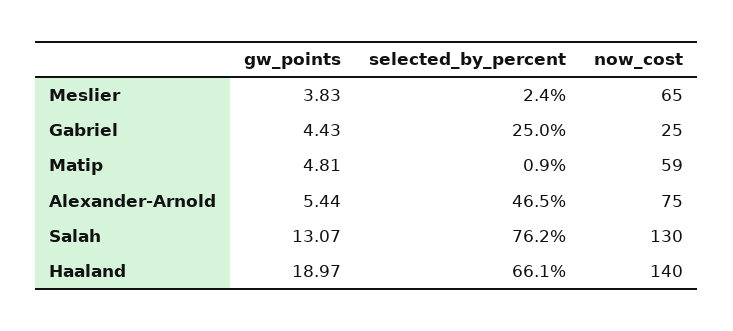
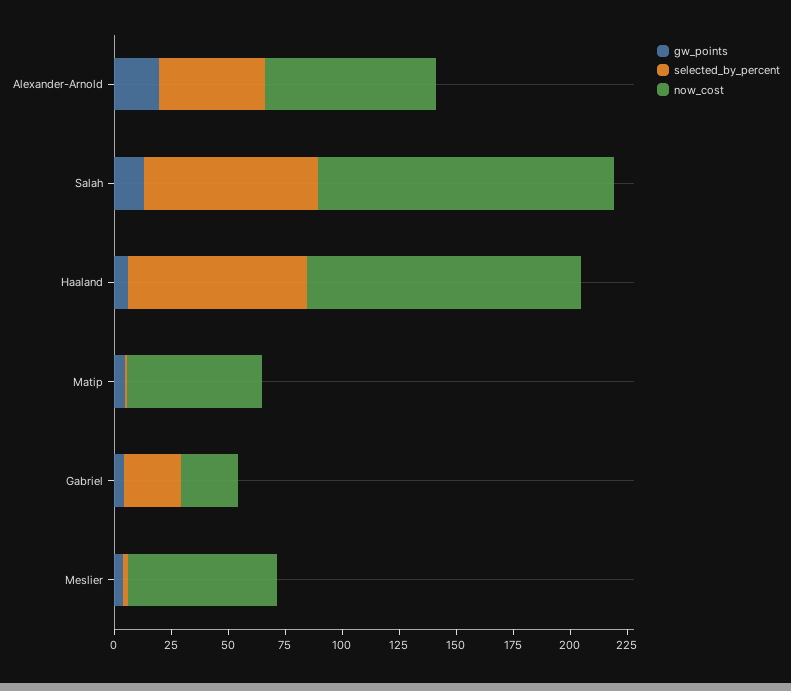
gw_points, Alexander-Arnold: 5.44 -> 20
gw_points, Haaland: 18.97 -> 5
selected_by_percent, Haaland: 66.1 -> 80
now_cost, Haaland: 140 -> 120

